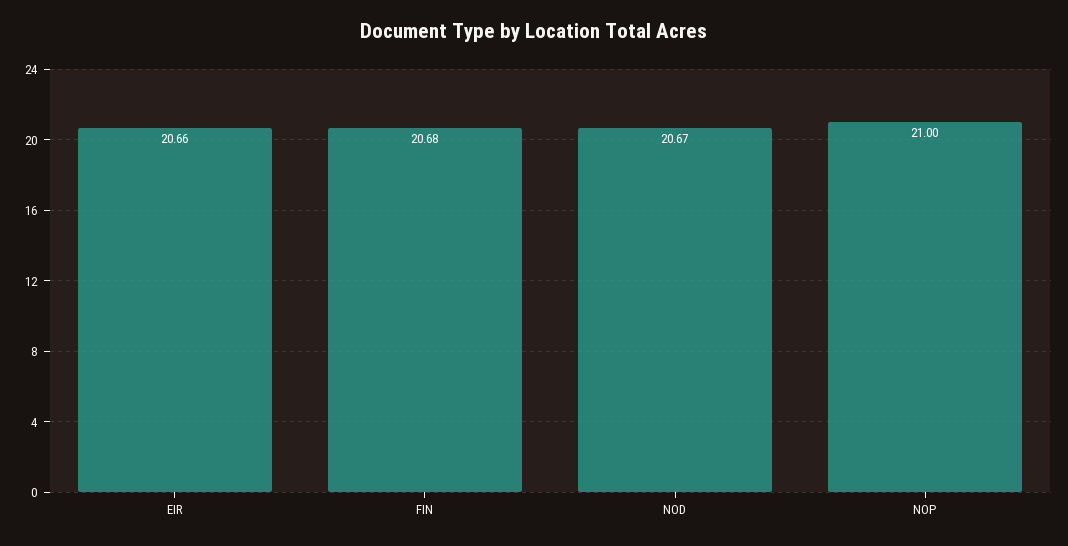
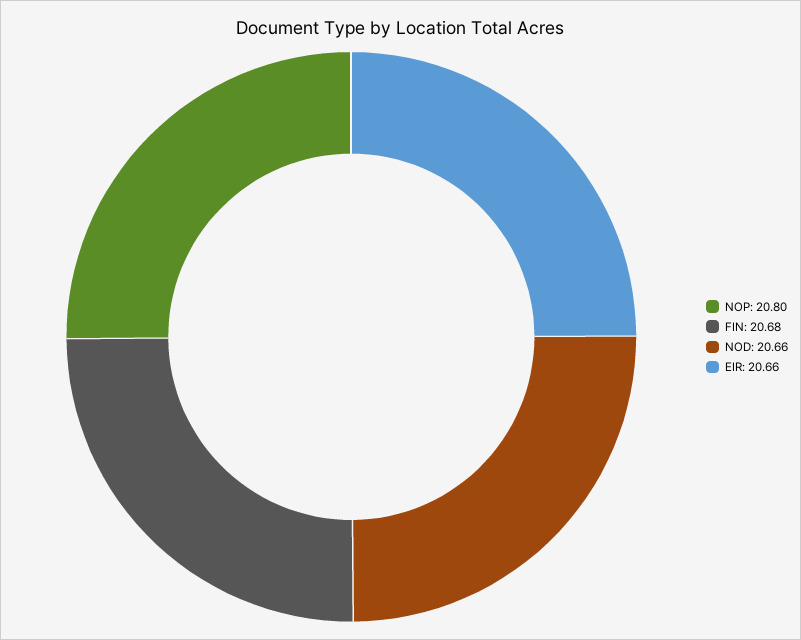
NOD: 20.67 -> 20.66
NOP: 21 -> 20.8

